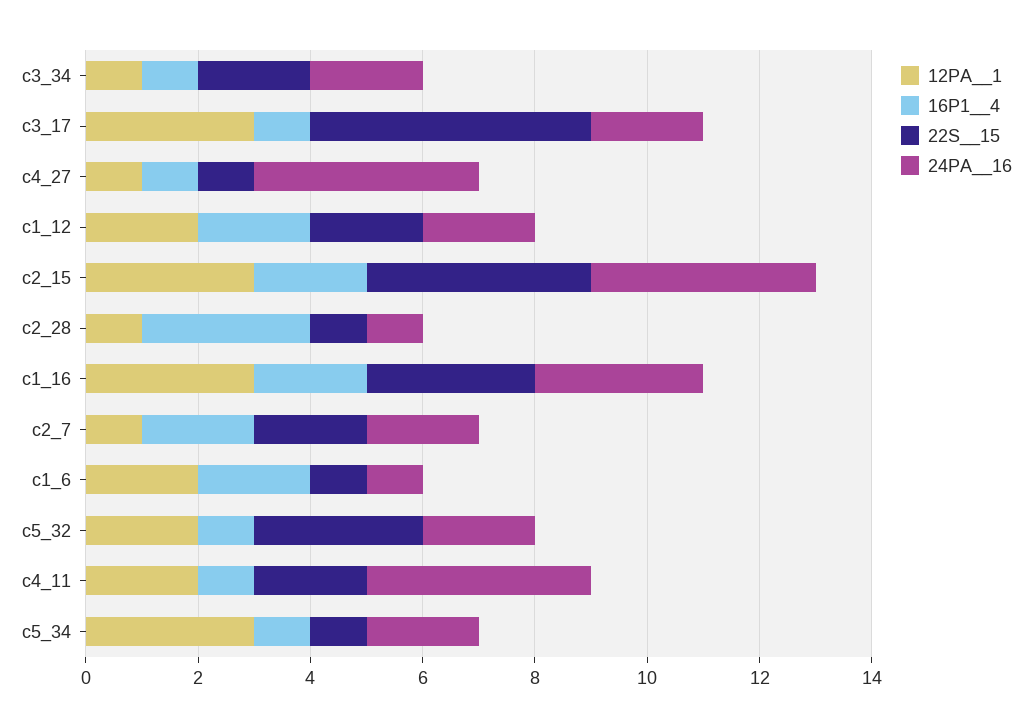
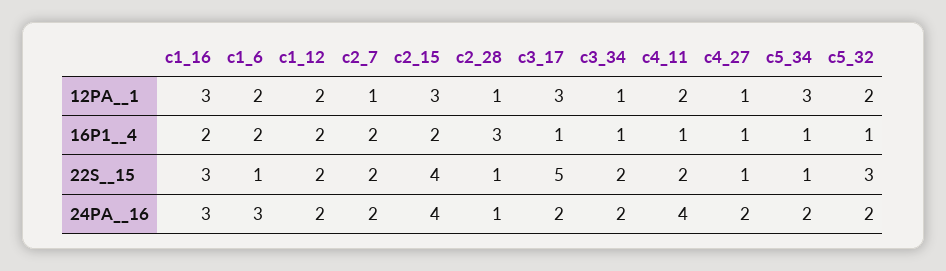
24PA__16, c4_27: 4 -> 2
24PA__16, c1_6: 1 -> 3

